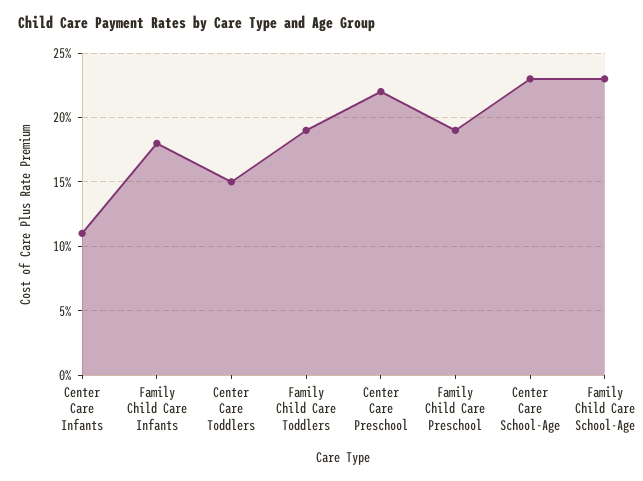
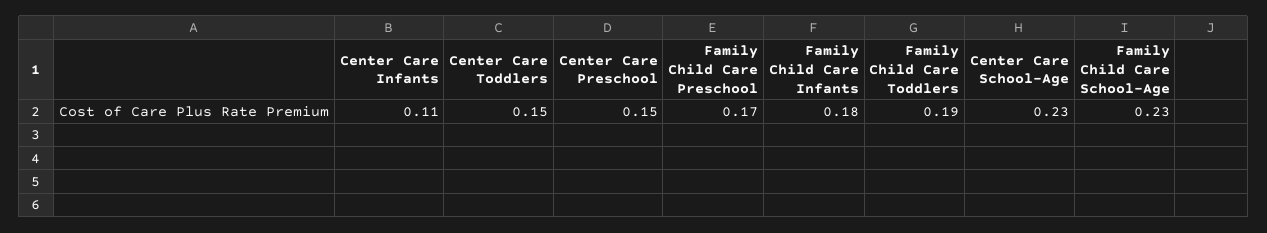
Center Care Preschool: 0.22 -> 0.15
Family Child Care Preschool: 0.19 -> 0.17

